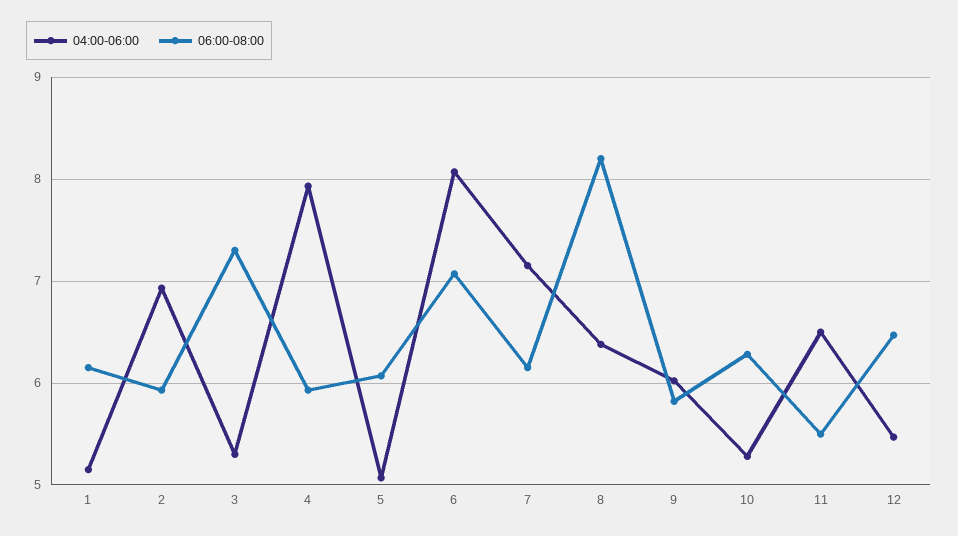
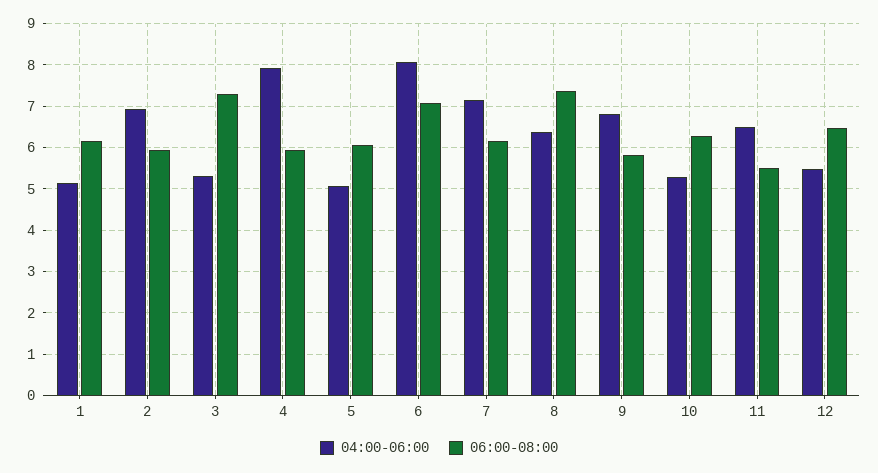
06:00-08:00, 8: 8.2 -> 7.4
04:00-06:00, 9: 6 -> 6.8

